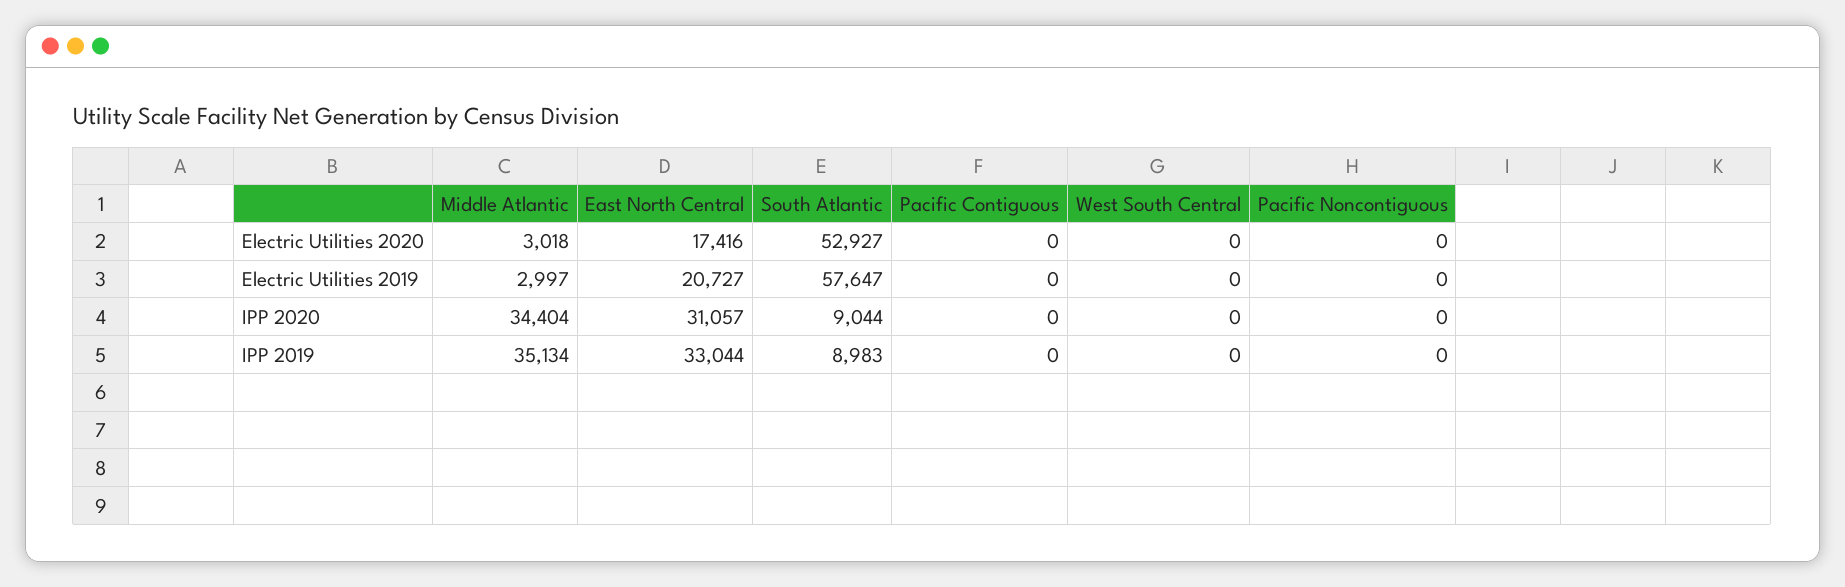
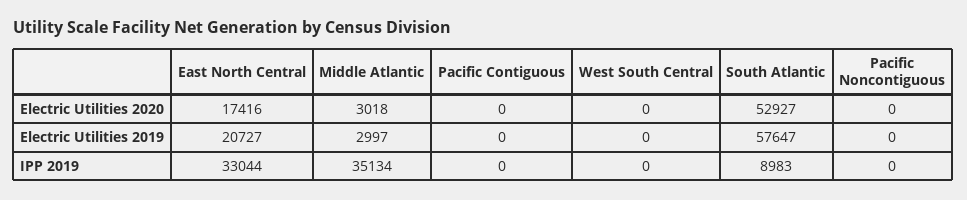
Middle Atlantic, IPP 2020: 34404 -> none
East North Central, IPP 2020: 31057 -> none
South Atlantic, IPP 2020: 9044 -> none
Pacific Contiguous, IPP 2020: 0 -> none
West South Central, IPP 2020: 0 -> none
Pacific Noncontiguous, IPP 2020: 0 -> none

